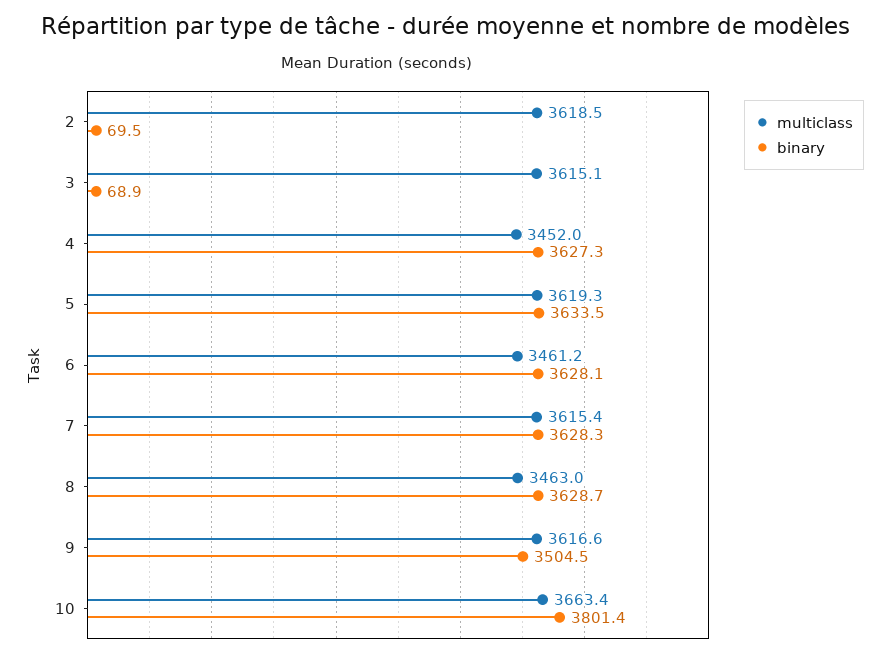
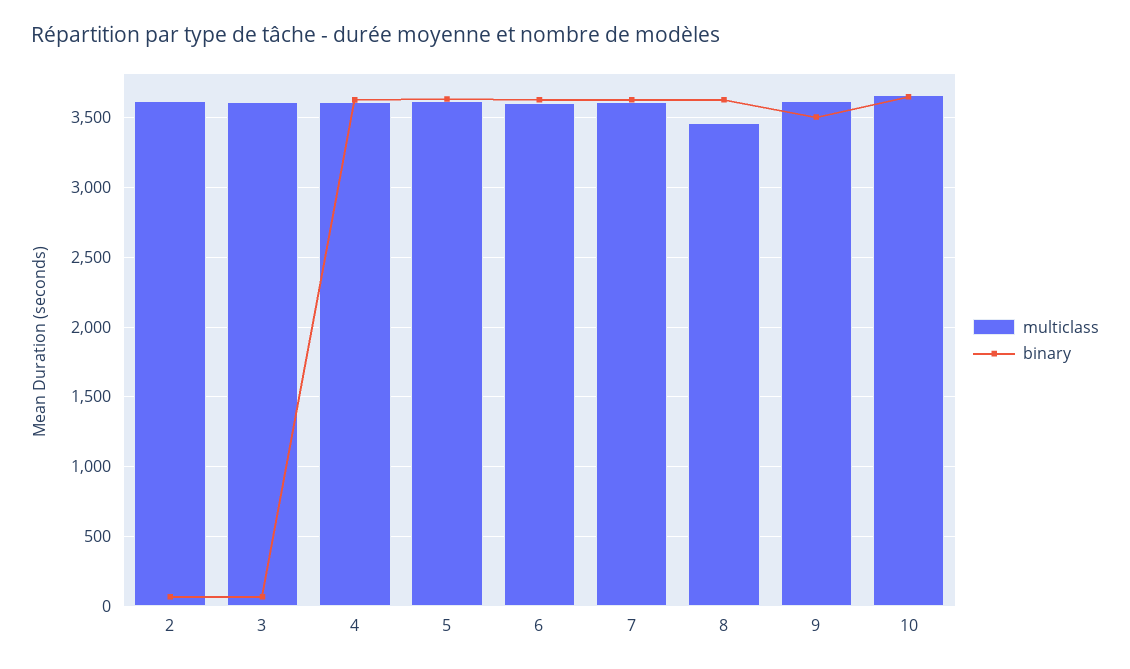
multiclass, 4: 3452 -> 3600
multiclass, 6: 3461.2 -> 3600
binary, 10: 3801.4 -> 3650

